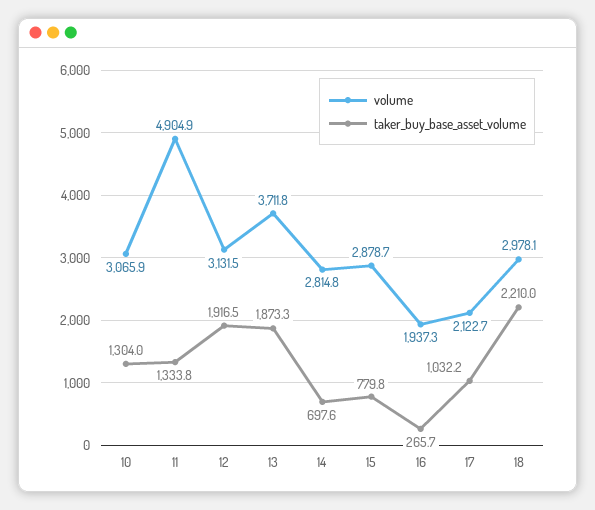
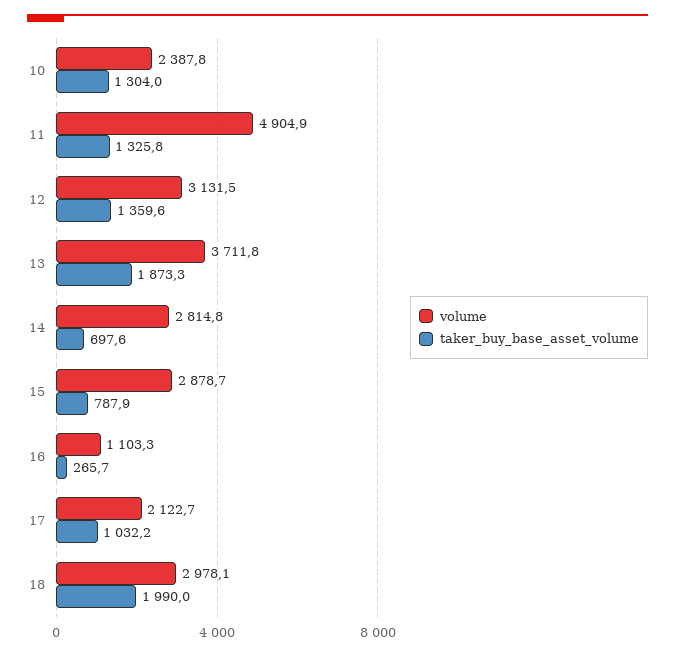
volume, 10: 3065.9 -> 2387.8
taker_buy_base_asset_volume, 11: 1333.8 -> 1325.8
taker_buy_base_asset_volume, 12: 1916.5 -> 1359.6
taker_buy_base_asset_volume, 15: 779.8 -> 787.9
volume, 16: 1937.3 -> 1103.3
taker_buy_base_asset_volume, 18: 2210 -> 1990

